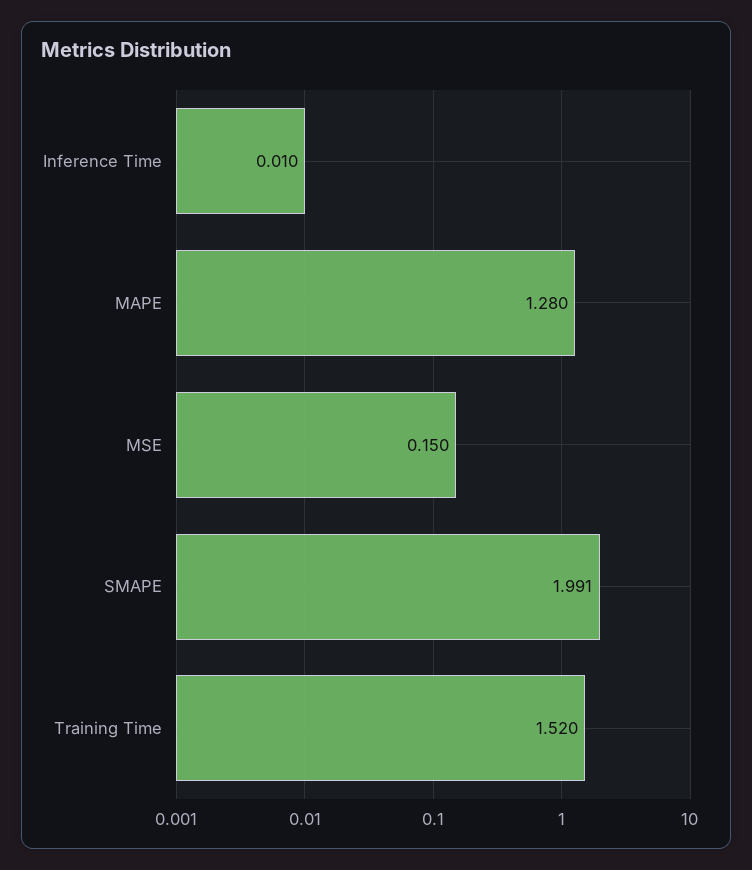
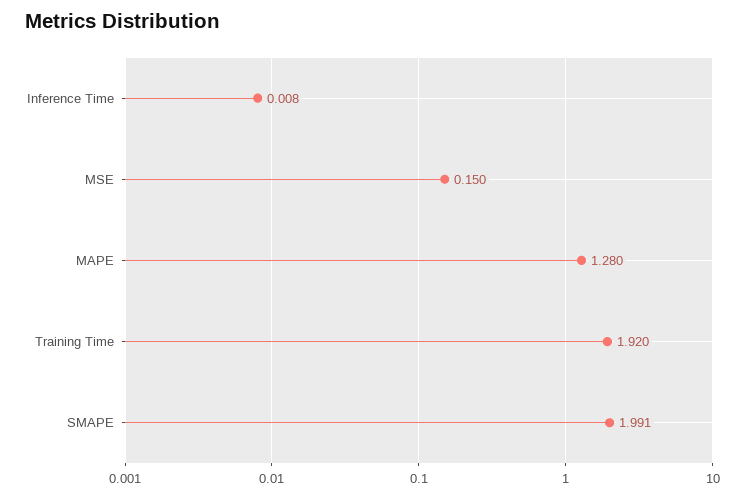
Inference Time: 0.01 -> 0.008
Training Time: 1.52 -> 1.92

